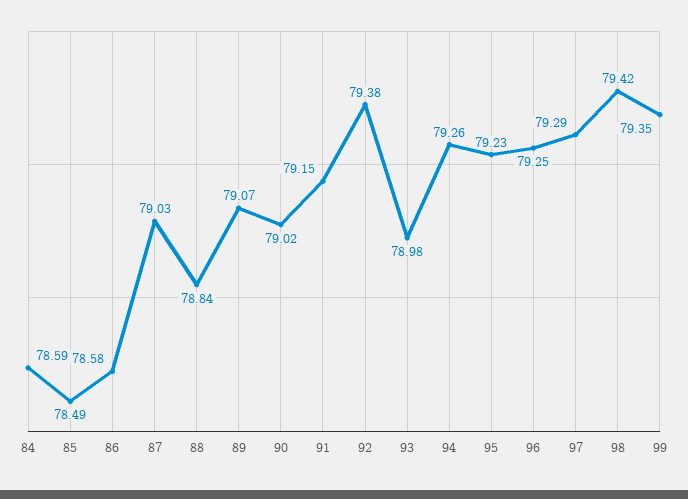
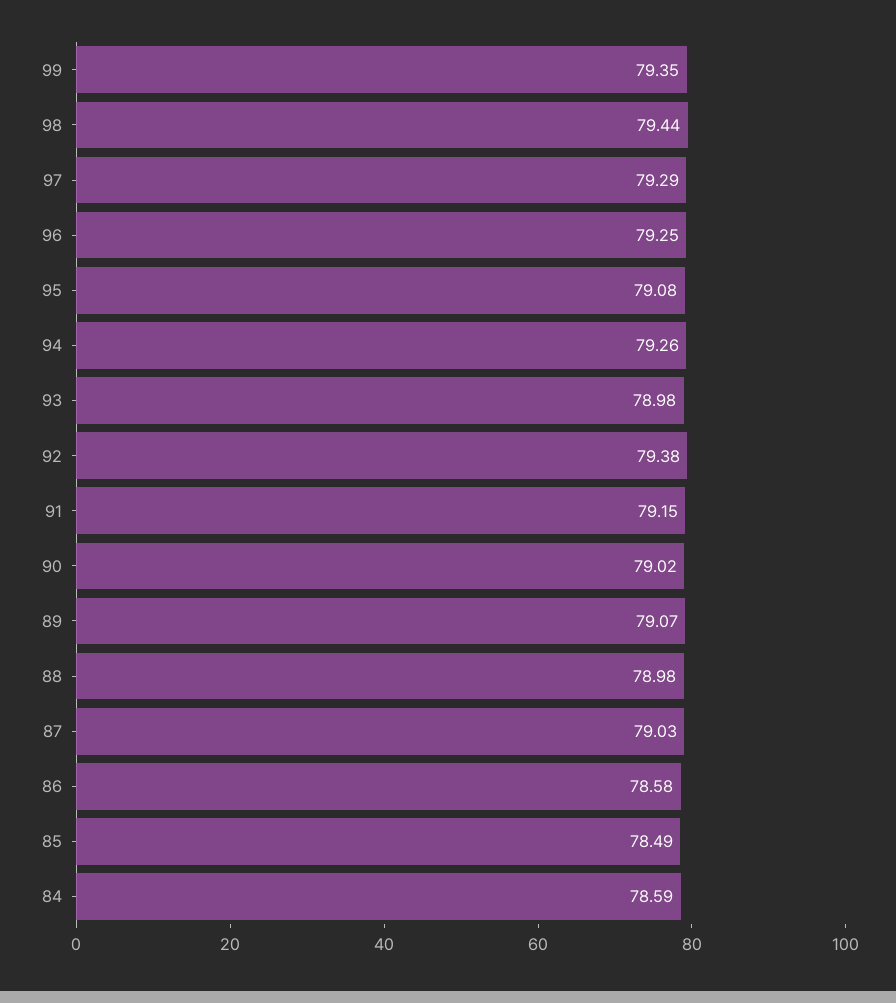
88: 78.84 -> 78.98
95: 79.23 -> 79.08
98: 79.42 -> 79.44

